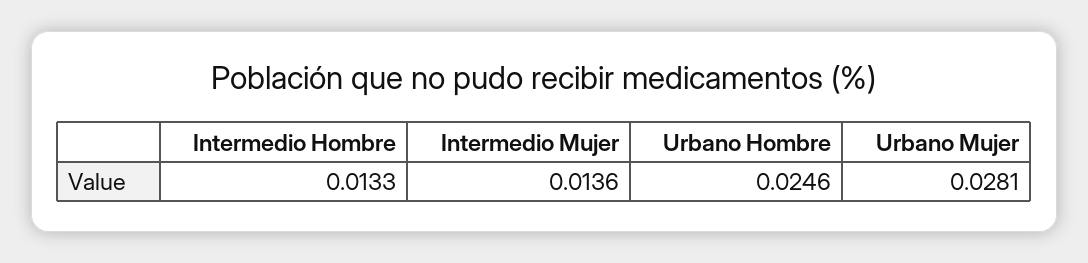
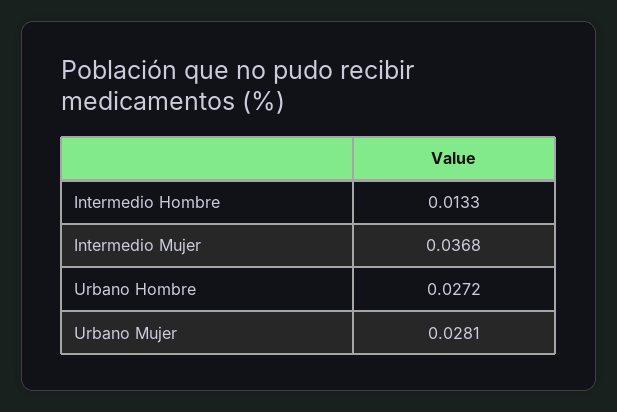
Intermedio Mujer: 0.0136 -> 0.0368
Urbano Hombre: 0.0246 -> 0.0272

